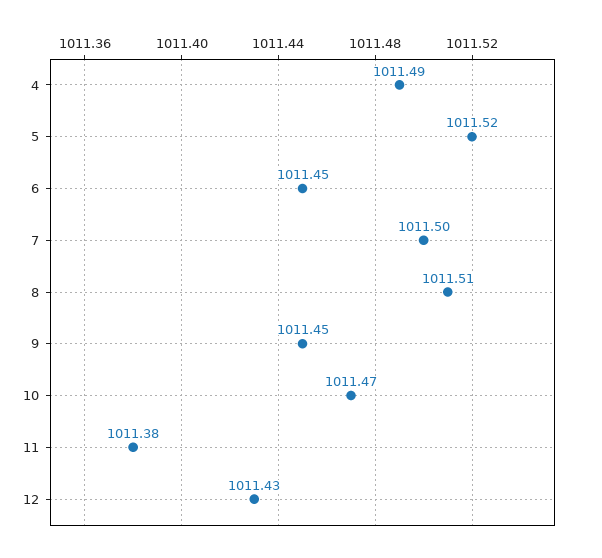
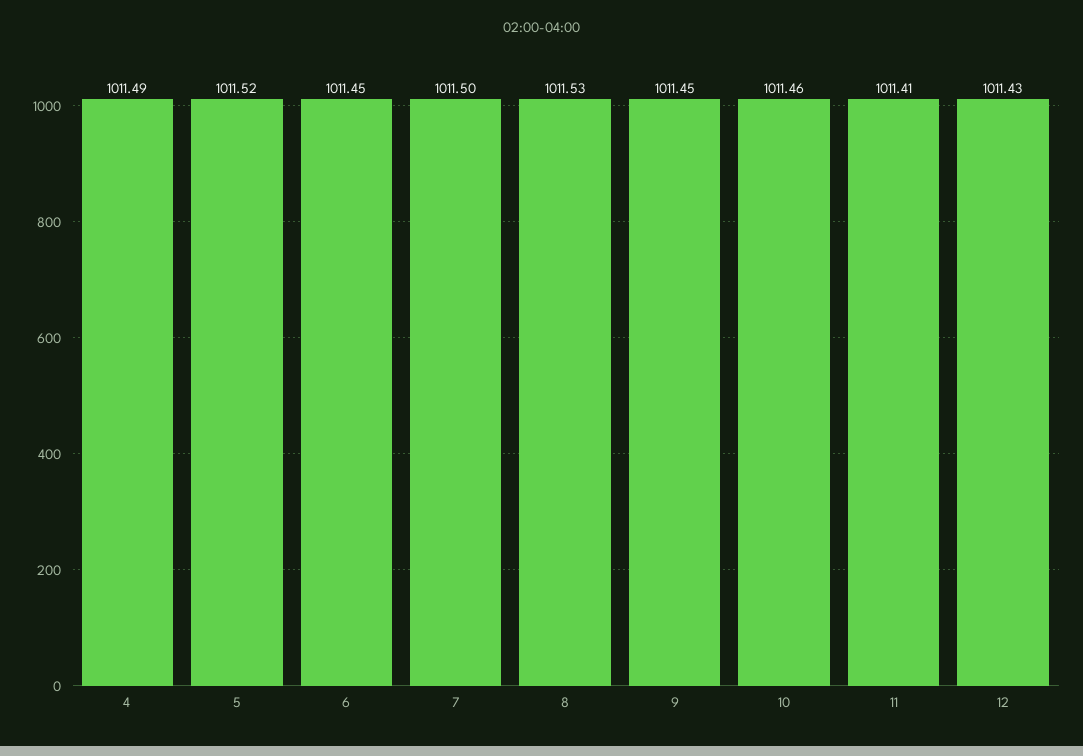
8: 1011.51 -> 1011.53
10: 1011.47 -> 1011.46
11: 1011.38 -> 1011.41

